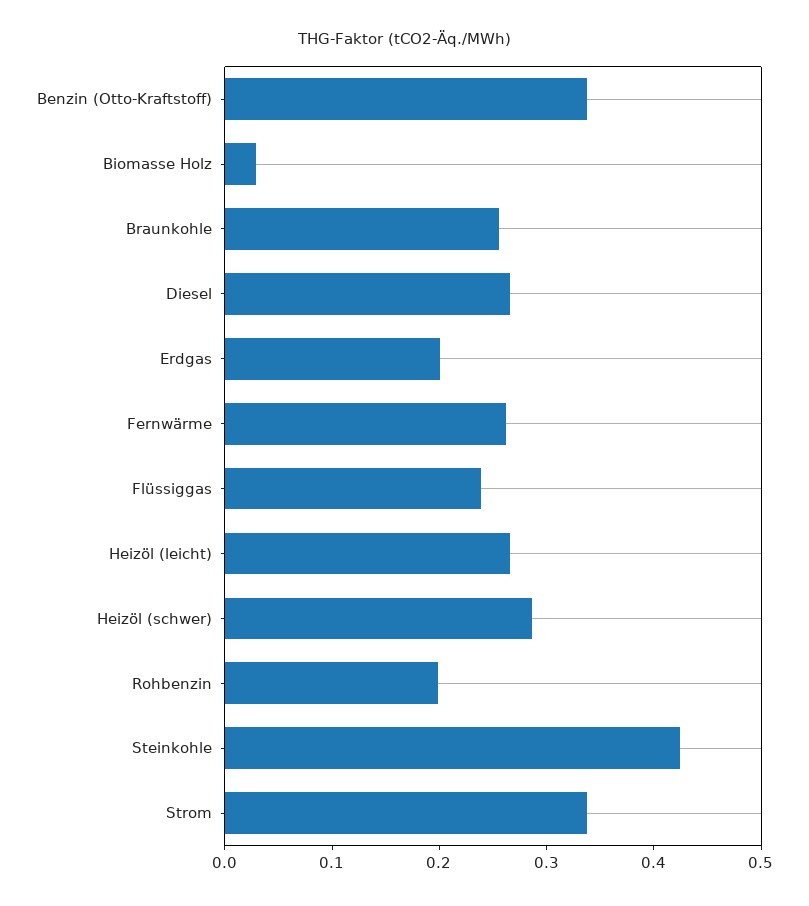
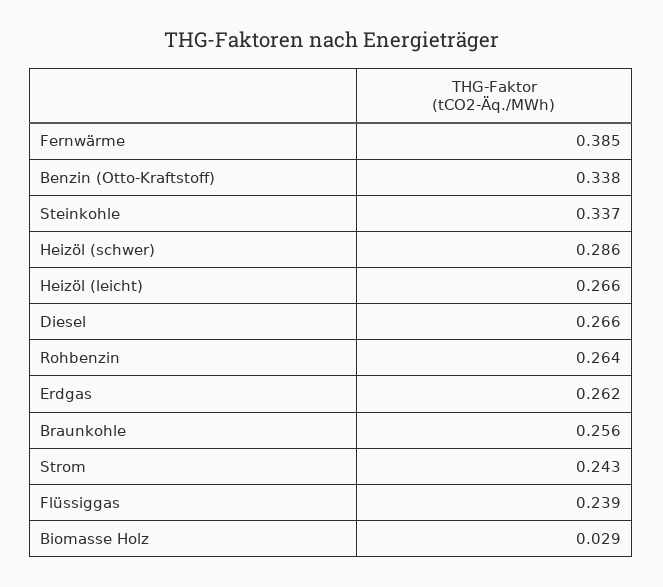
Erdgas: 0.2 -> 0.262
Fernwärme: 0.26 -> 0.385
Rohbenzin: 0.2 -> 0.264
Steinkohle: 0.42 -> 0.337
Strom: 0.34 -> 0.243

